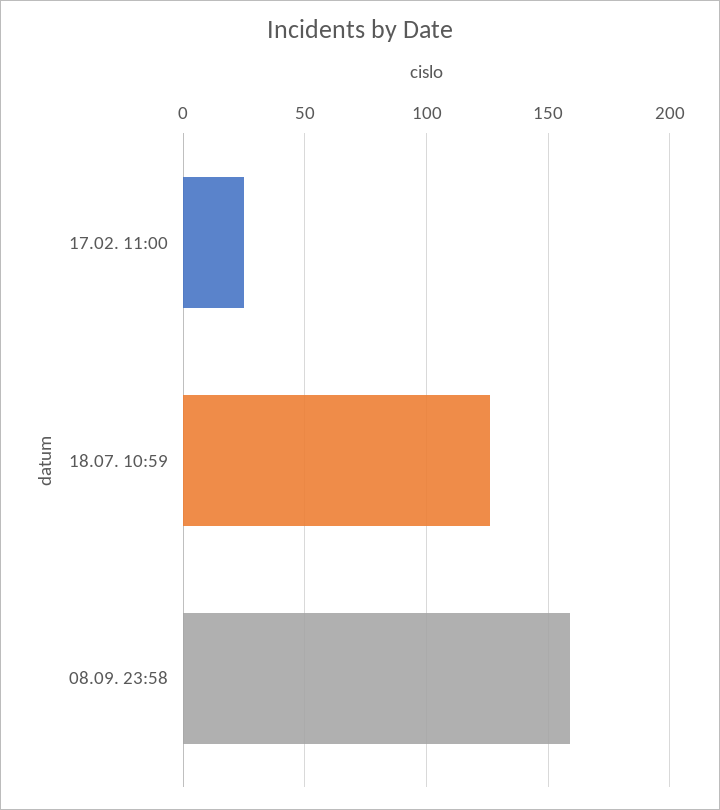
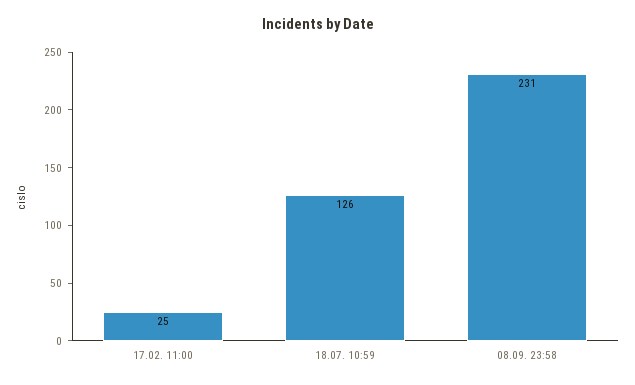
08.09. 23:58: 160 -> 231

